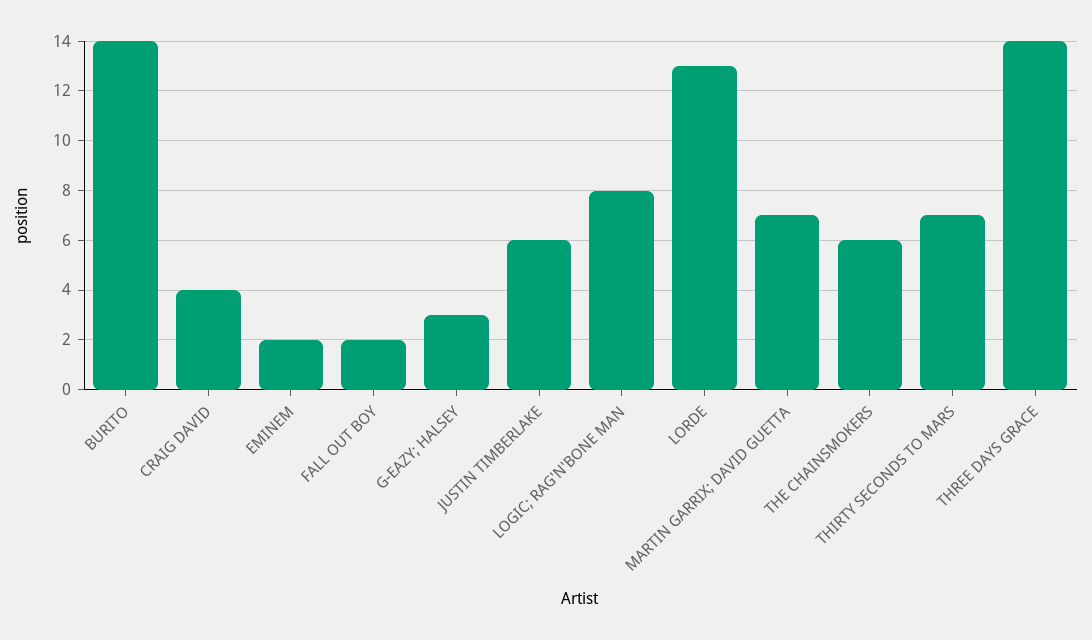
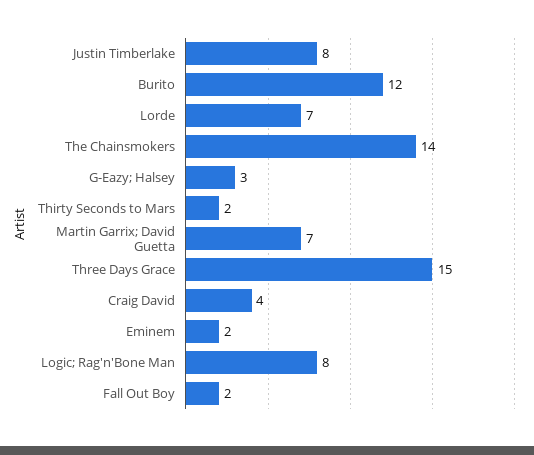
BURITO: 14 -> 12
JUSTIN TIMBERLAKE: 6 -> 8
LORDE: 13 -> 7
THE CHAINSMOKERS: 6 -> 14
THIRTY SECONDS TO MARS: 7 -> 2
THREE DAYS GRACE: 14 -> 15

